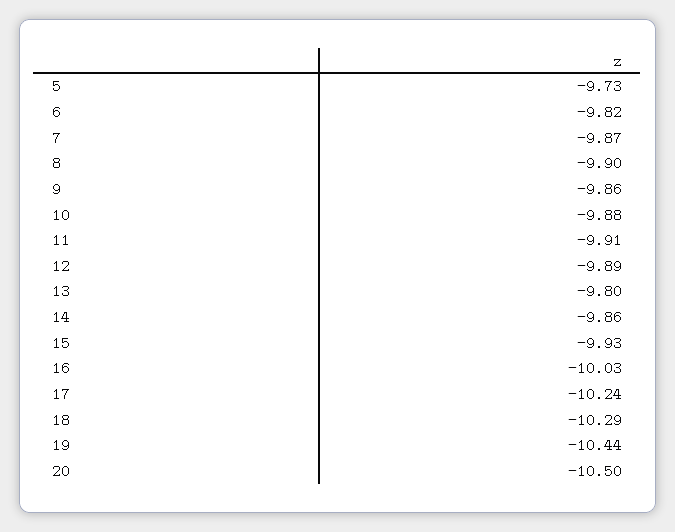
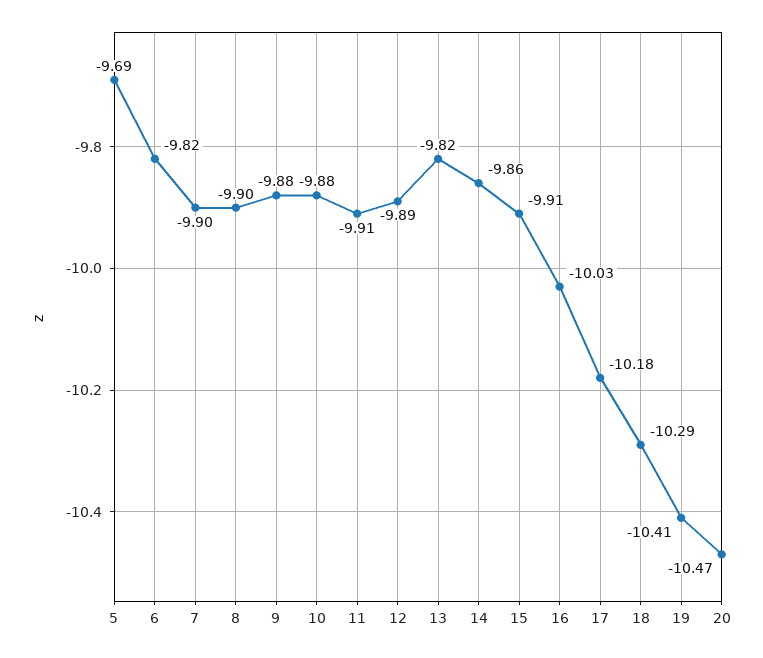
5: -9.73 -> -9.69
7: -9.87 -> -9.9
9: -9.86 -> -9.88
13: -9.8 -> -9.82
15: -9.93 -> -9.91
17: -10.24 -> -10.18
19: -10.44 -> -10.41
20: -10.5 -> -10.47

